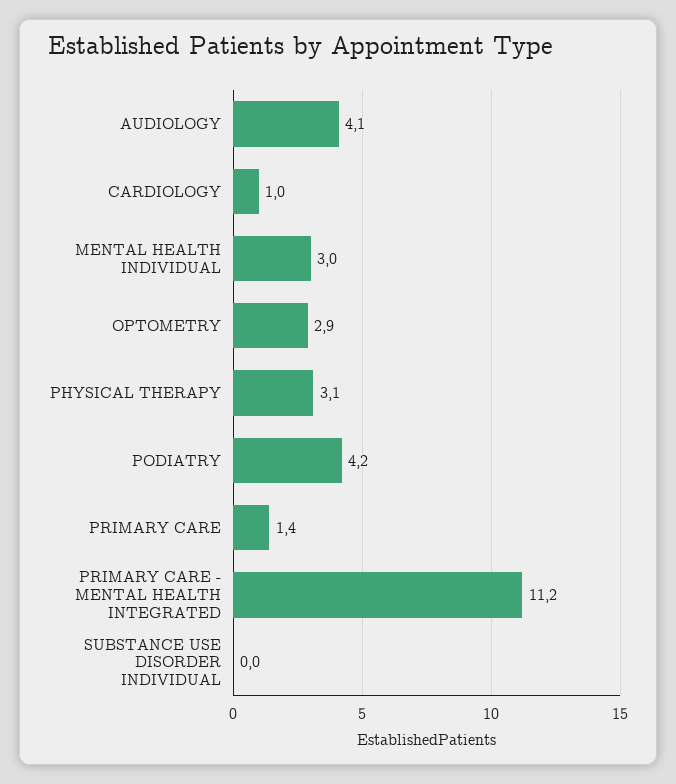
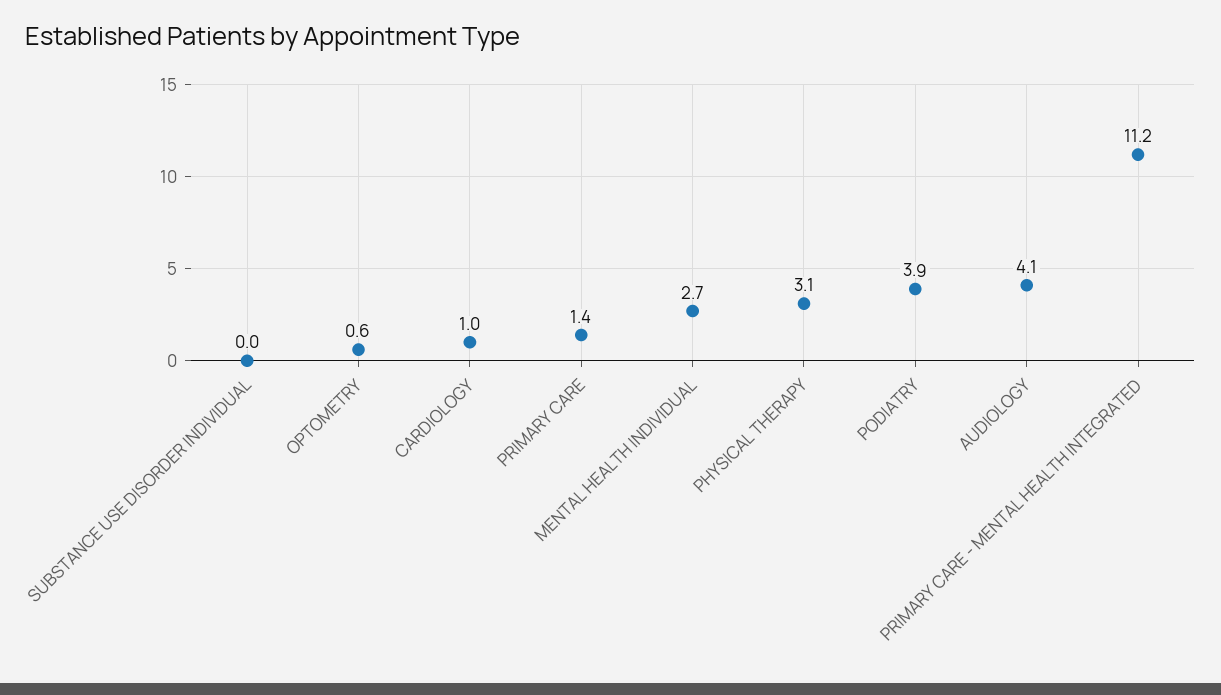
MENTAL HEALTH INDIVIDUAL: 3 -> 2.7
OPTOMETRY: 2.9 -> 0.6
PODIATRY: 4.2 -> 3.9

